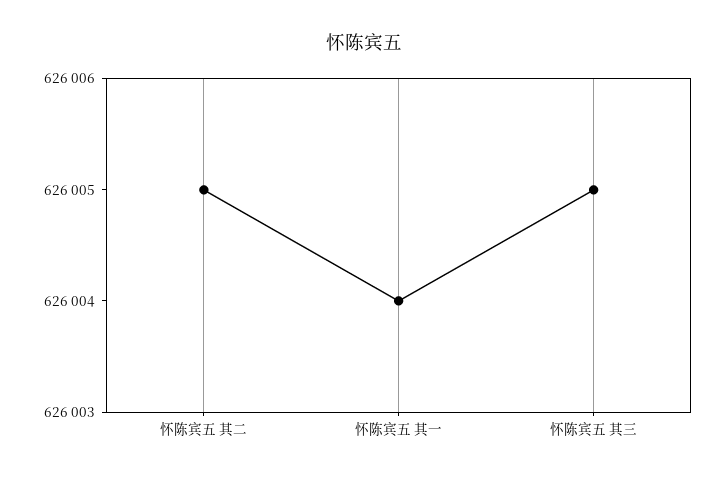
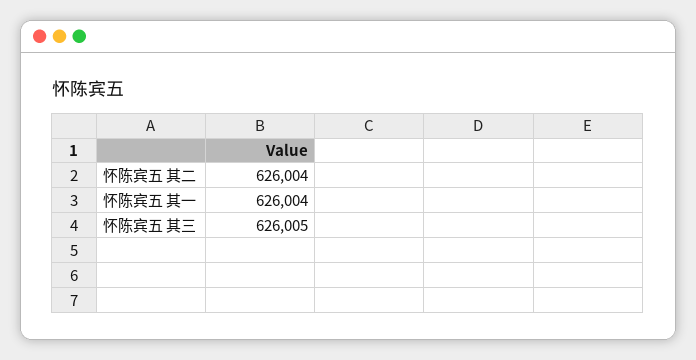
怀陈宾五 其二: 626005 -> 626004

